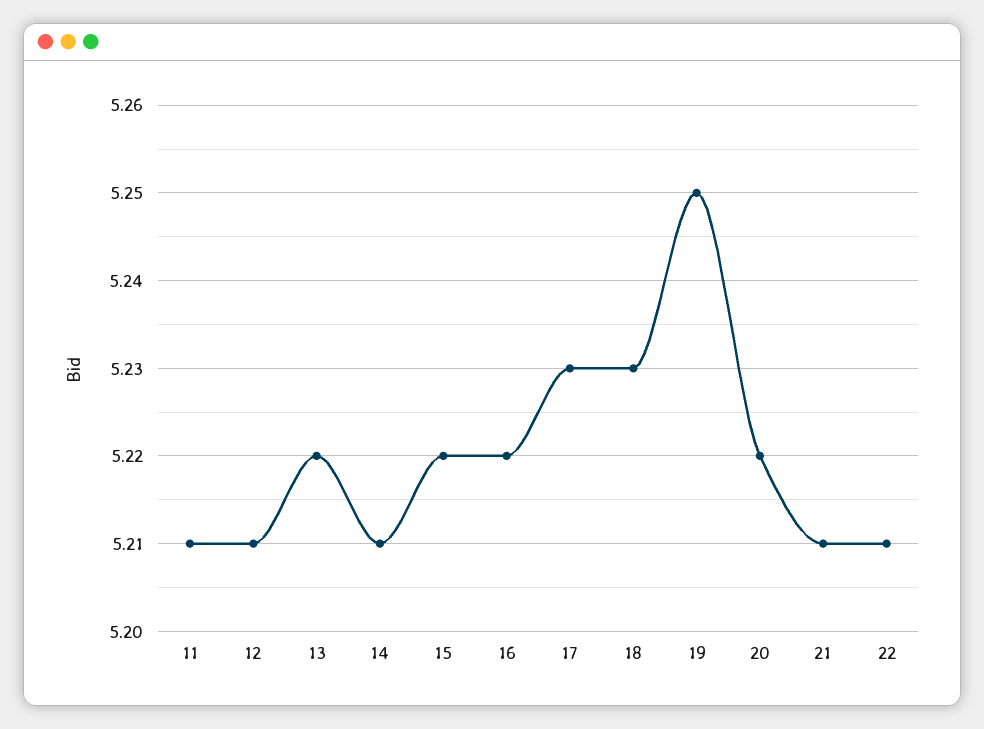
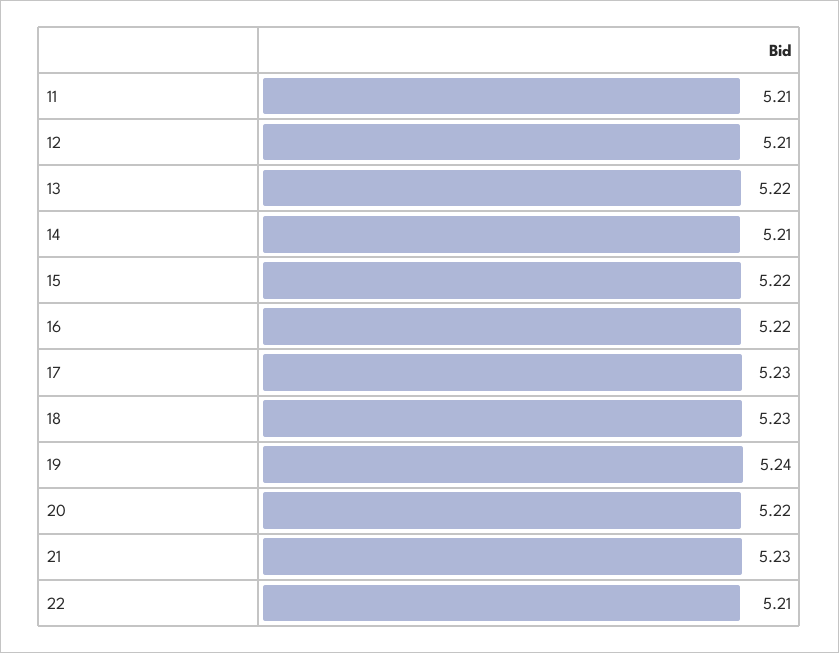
19: 5.25 -> 5.24
21: 5.21 -> 5.23

